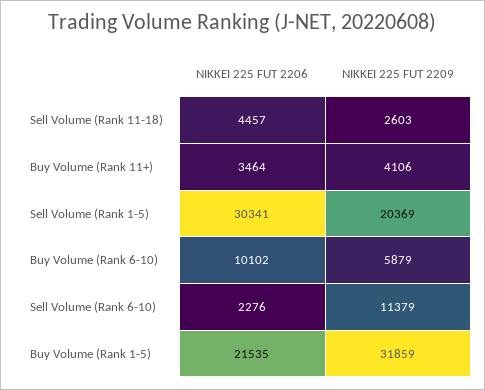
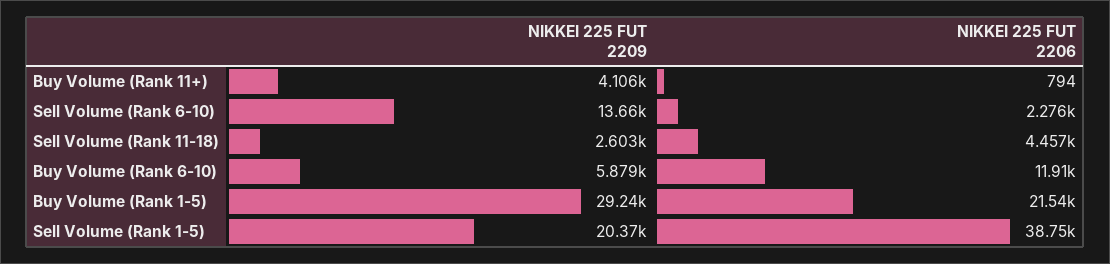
NIKKEI 225 FUT 2206, Buy Volume (Rank 11+): 3464 -> 794
NIKKEI 225 FUT 2206, Sell Volume (Rank 1-5): 30341 -> 38750
NIKKEI 225 FUT 2206, Buy Volume (Rank 6-10): 10102 -> 11910
NIKKEI 225 FUT 2209, Sell Volume (Rank 6-10): 11379 -> 13660
NIKKEI 225 FUT 2209, Buy Volume (Rank 1-5): 31859 -> 29240

